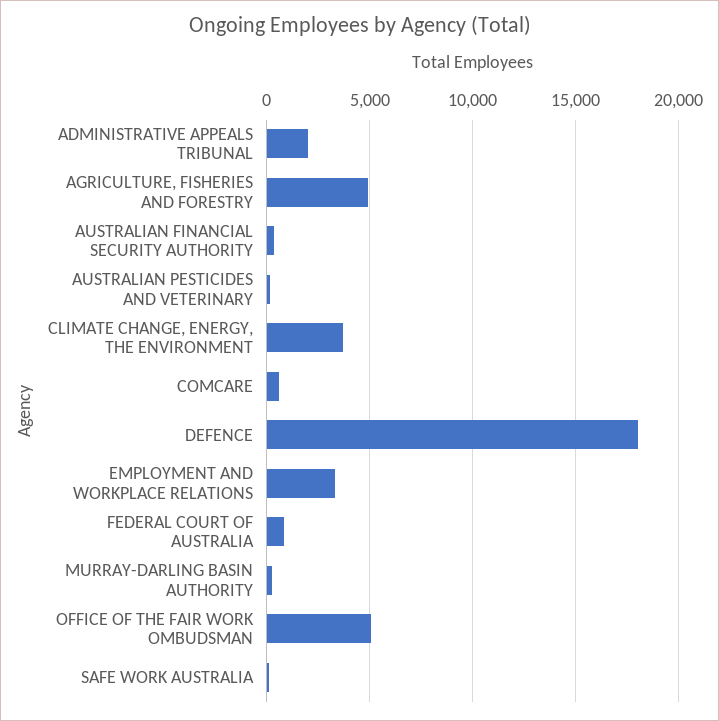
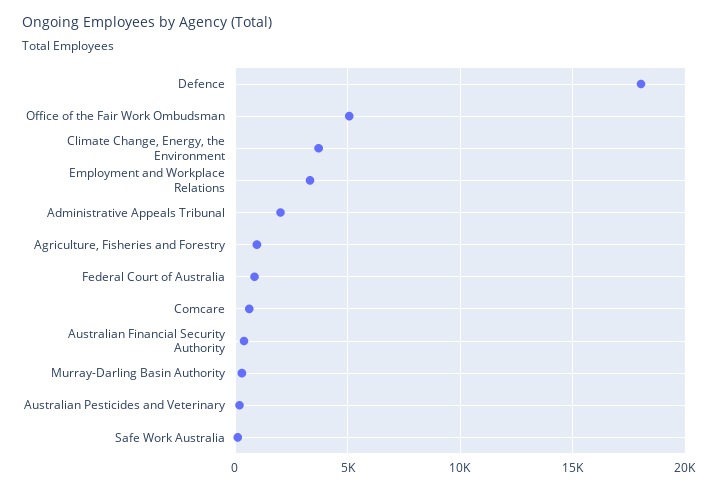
AGRICULTURE, FISHERIES AND FORESTRY: 5000 -> 1000

